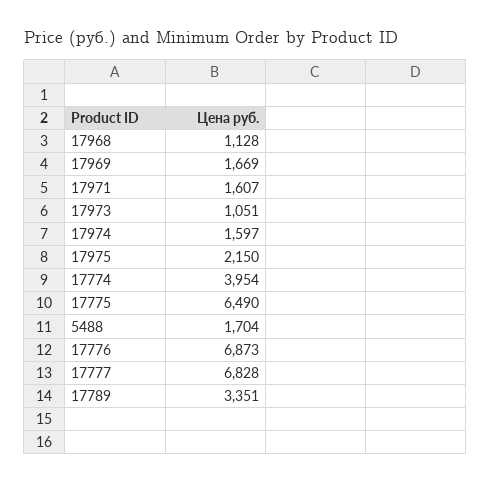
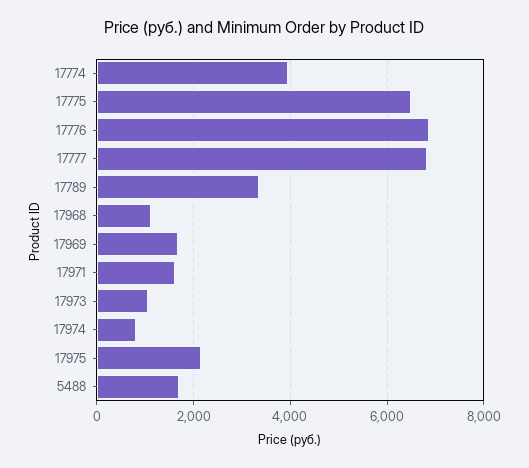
17974: 1597 -> 800

